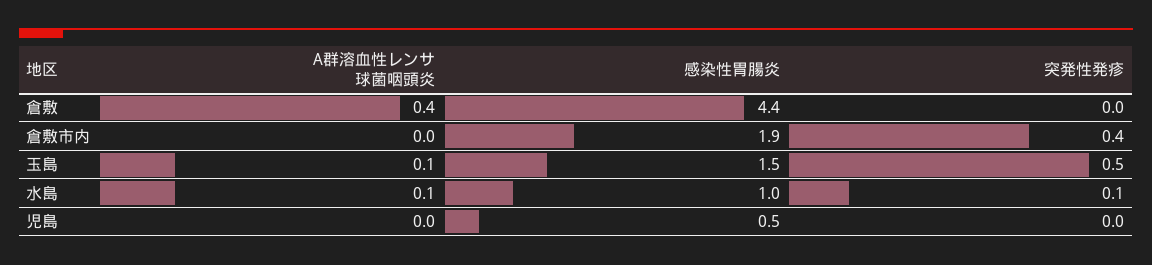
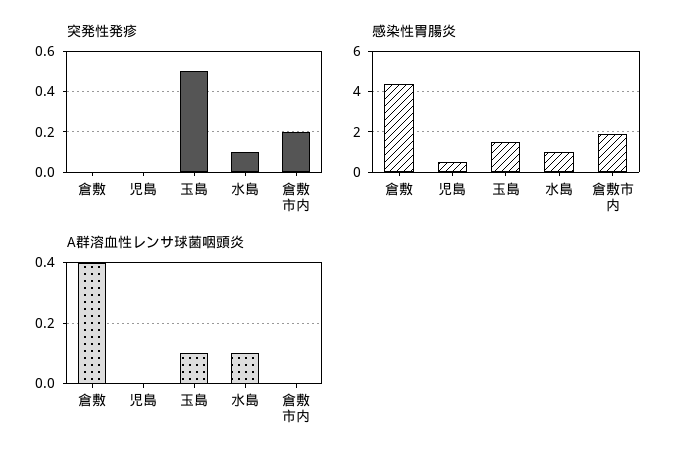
突発性発疹, 倉敷市内: 0.4 -> 0.2

